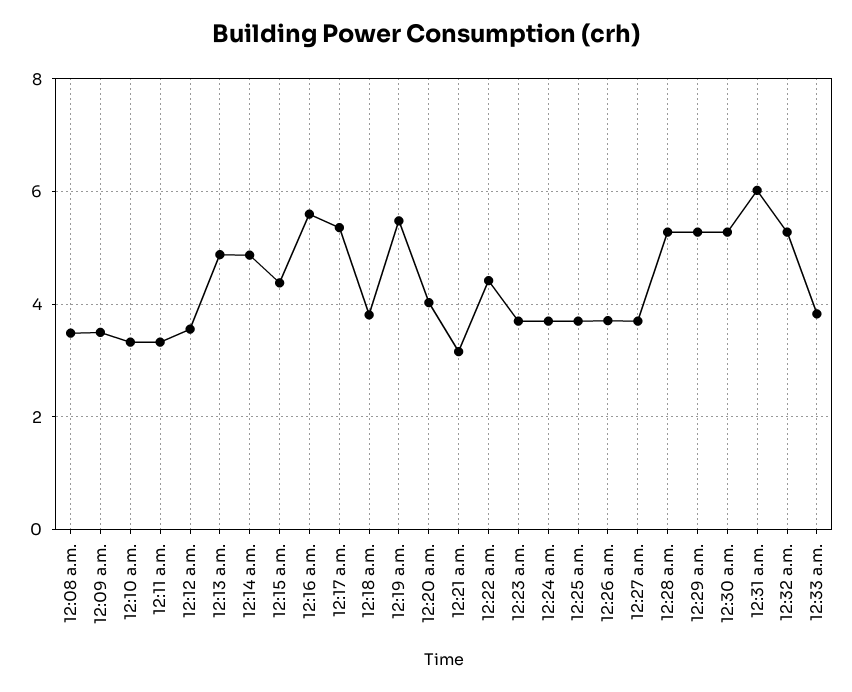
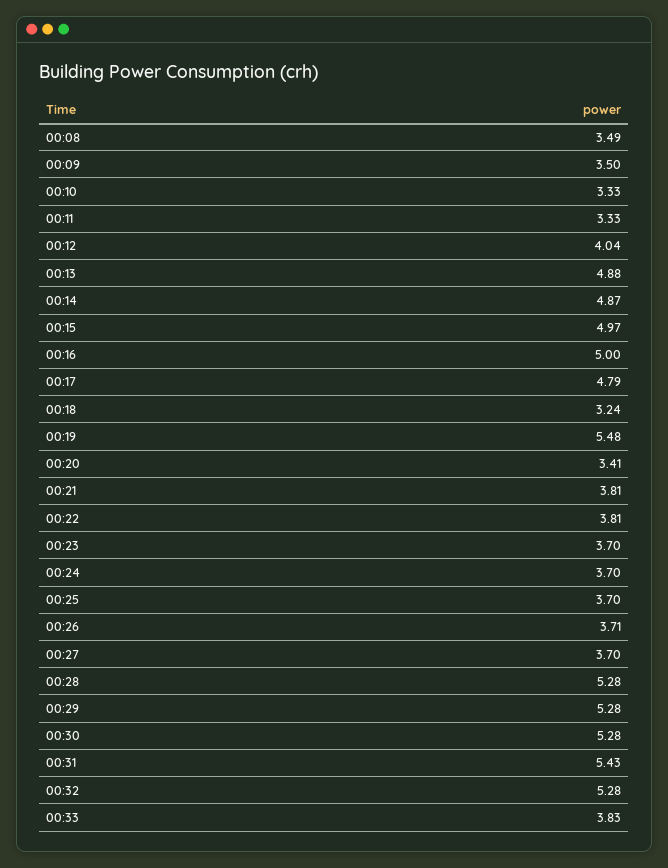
12:12 a.m.: 3.6 -> 4.04
12:15 a.m.: 4.4 -> 4.97
12:16 a.m.: 5.6 -> 5
12:17 a.m.: 5.4 -> 4.79
12:18 a.m.: 3.8 -> 3.24
12:20 a.m.: 4 -> 3.41
12:21 a.m.: 3.2 -> 3.81
12:22 a.m.: 4.4 -> 3.81
12:31 a.m.: 6 -> 5.43

